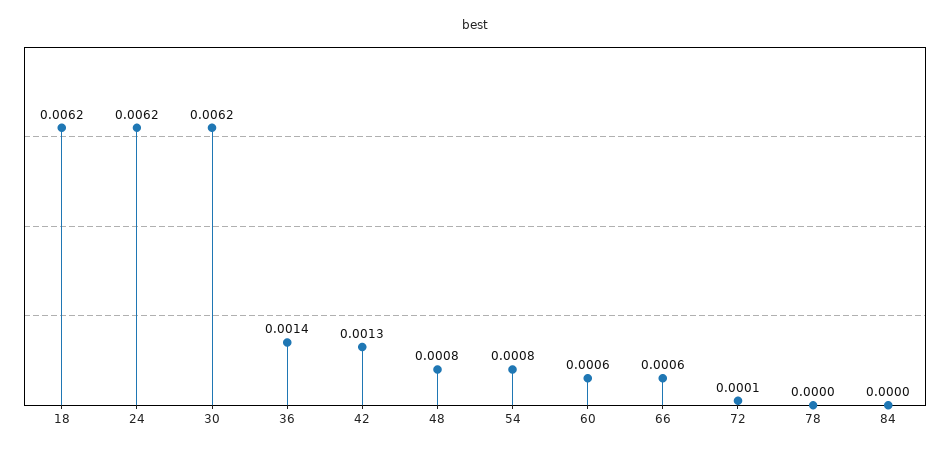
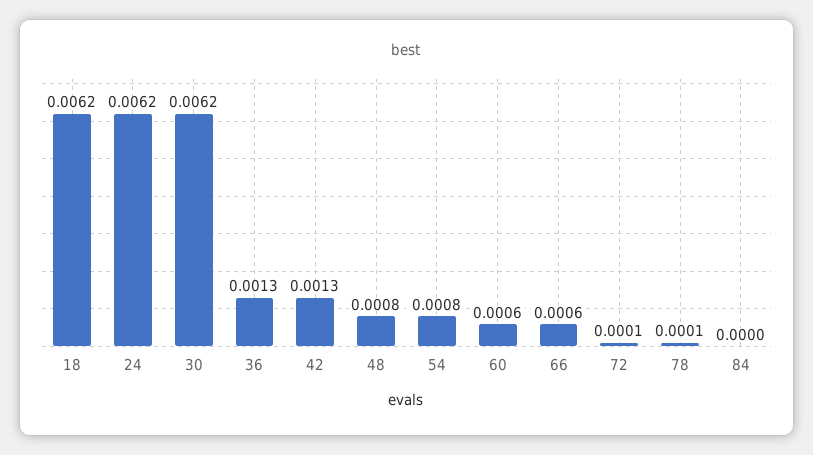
36: 0.0014 -> 0.0013
78: 0 -> 0.0001

